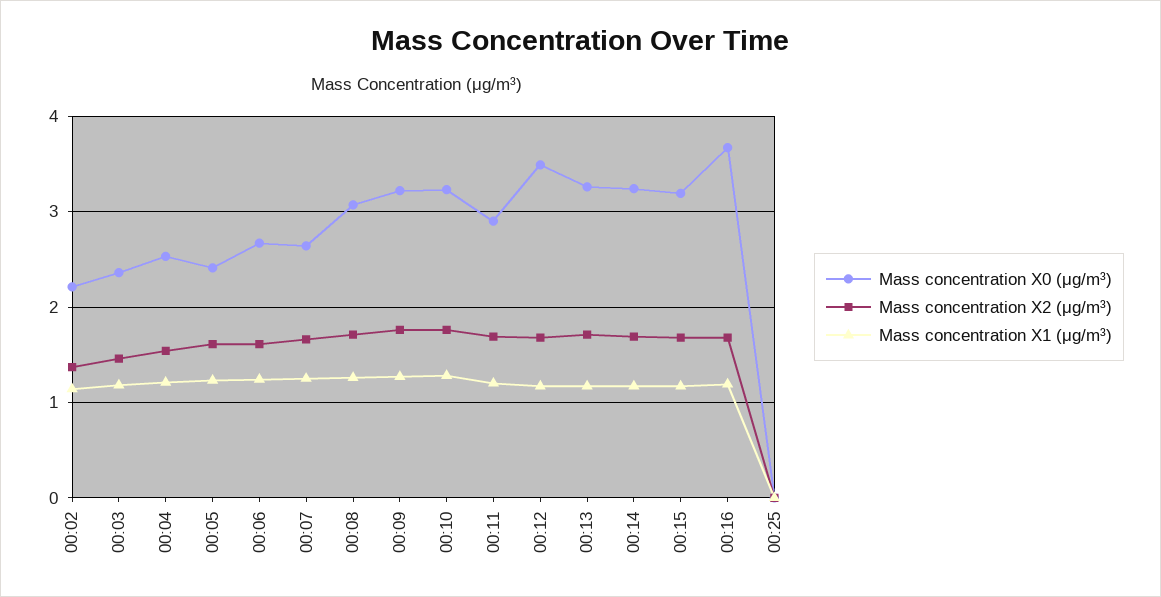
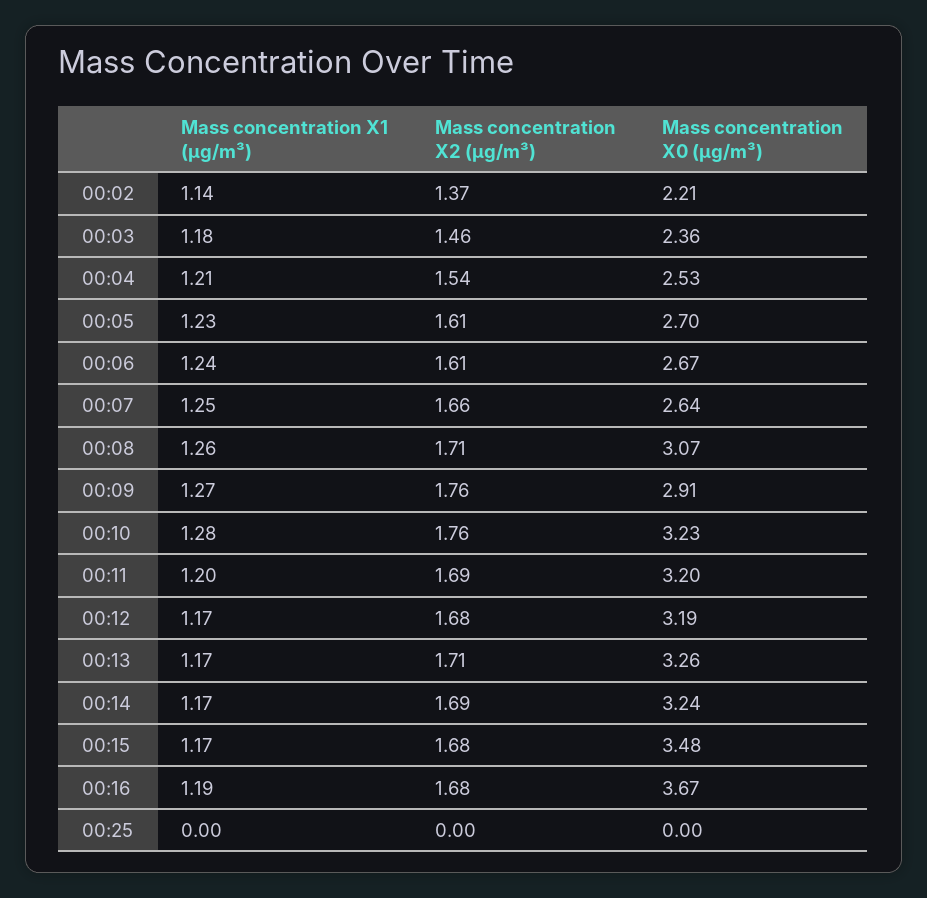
Mass concentration X0 (μg/m³), 00:05: 2.4 -> 2.7
Mass concentration X0 (μg/m³), 00:09: 3.2 -> 2.91
Mass concentration X0 (μg/m³), 00:11: 2.9 -> 3.2
Mass concentration X0 (μg/m³), 00:12: 3.5 -> 3.19
Mass concentration X0 (μg/m³), 00:15: 3.2 -> 3.48

